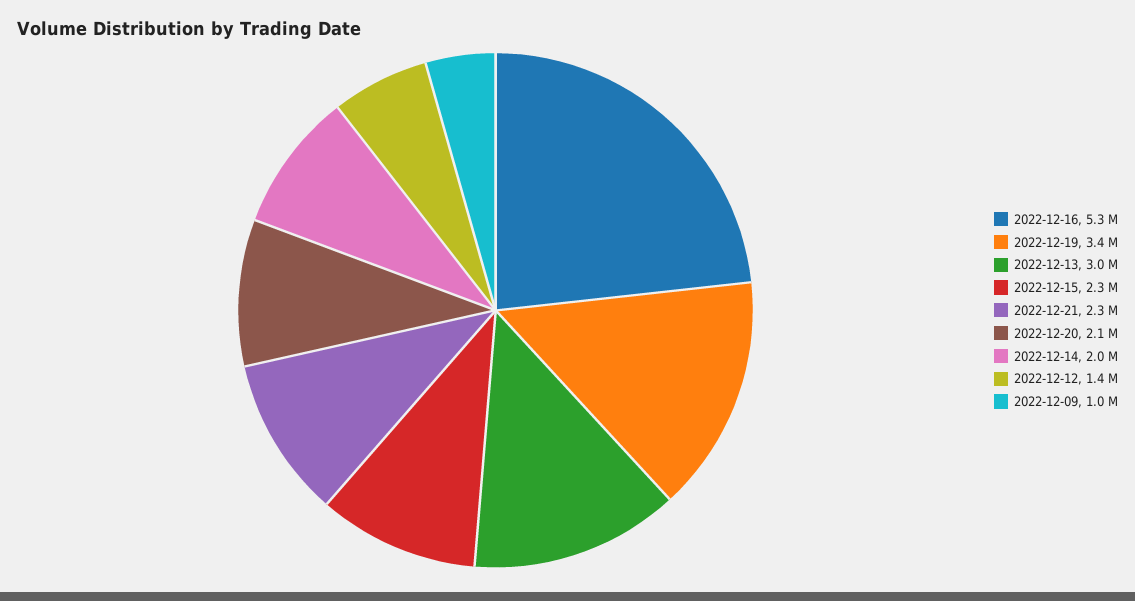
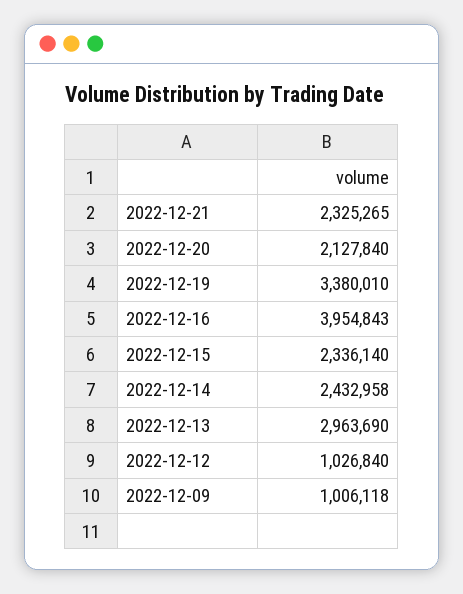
2022-12-16: 5300000 -> 3954843
2022-12-14: 2000000 -> 2432958
2022-12-12: 1400000 -> 1026840

